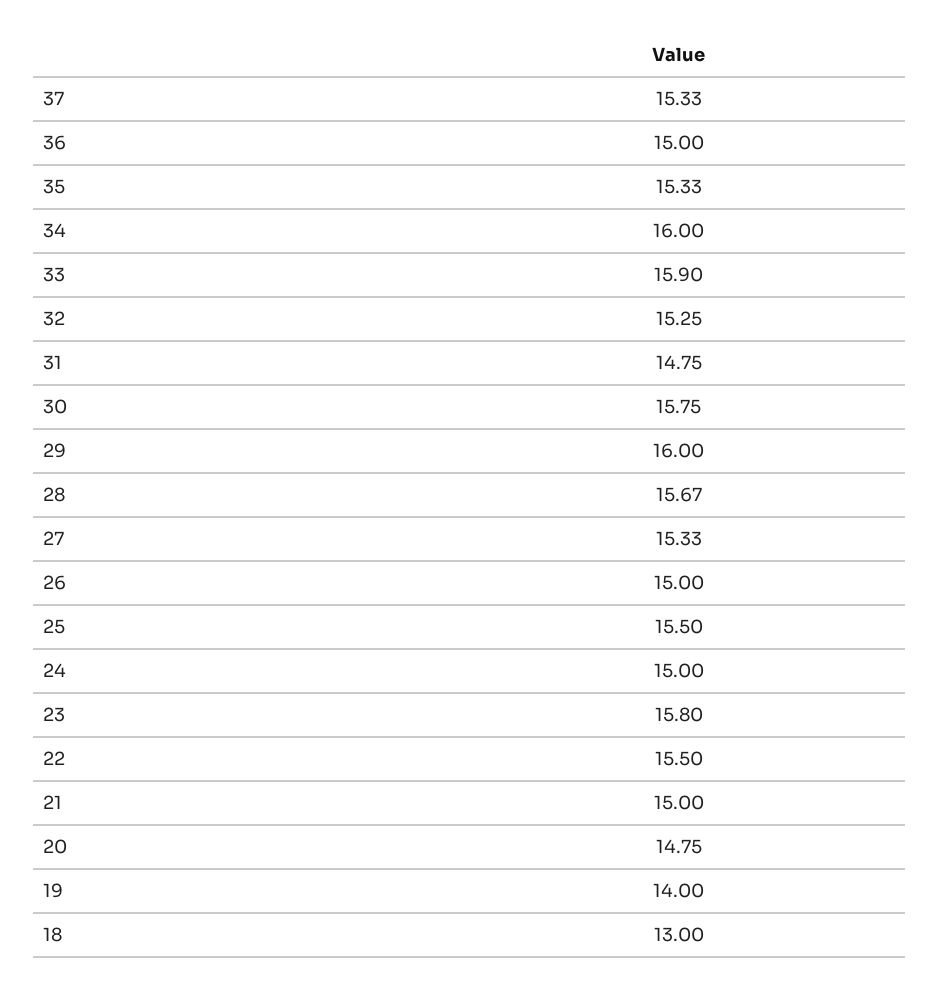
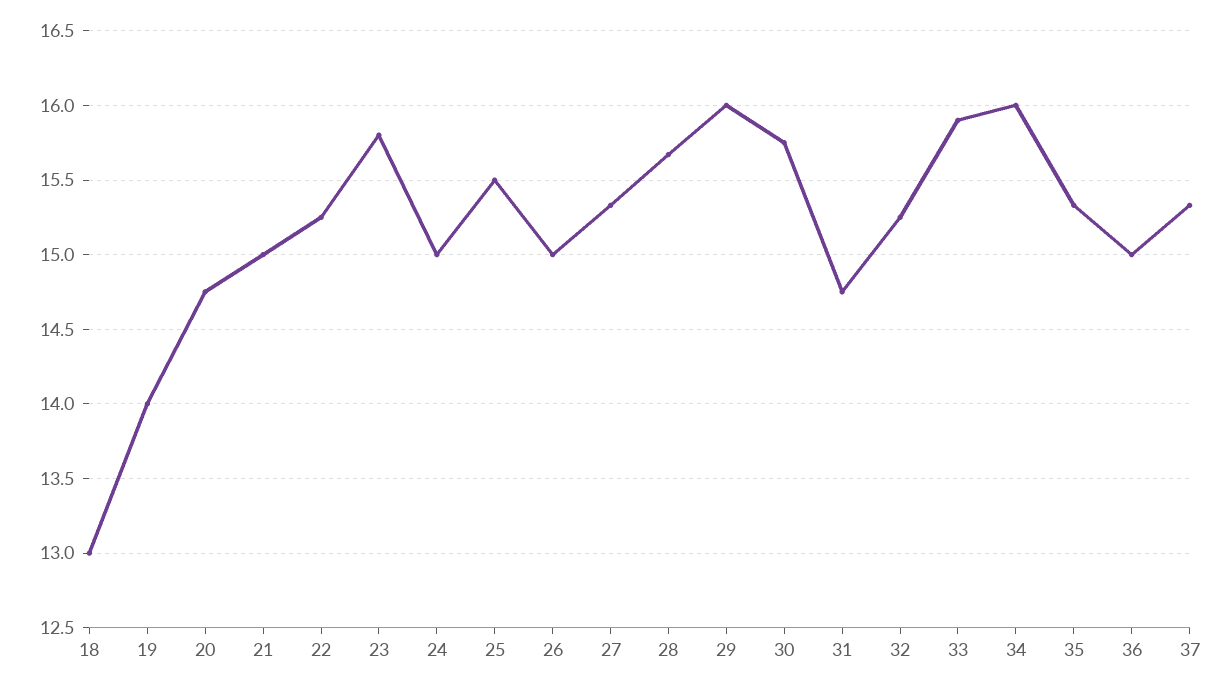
22: 15.5 -> 15.25

